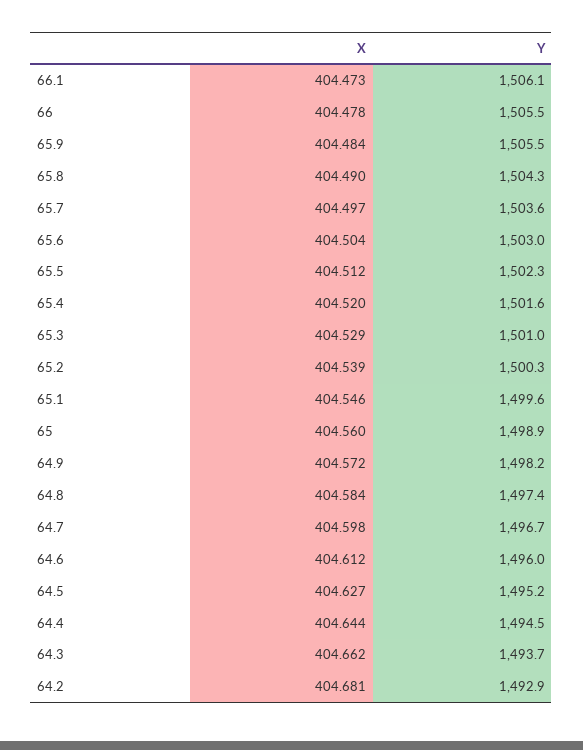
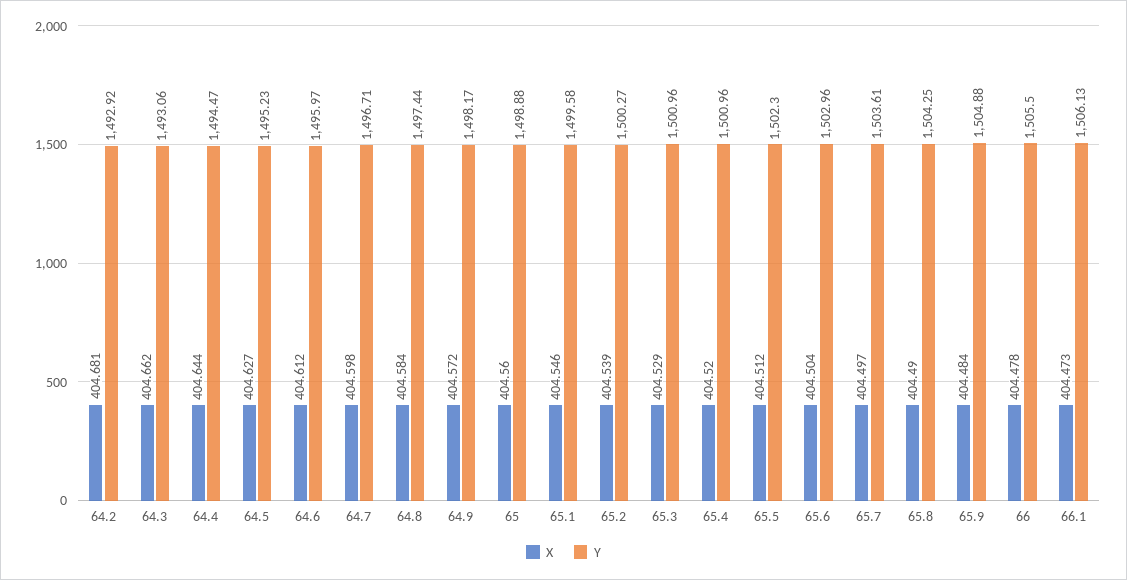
Y, 65.9: 1505.5 -> 1504.88
Y, 65.4: 1501.6 -> 1500.96
Y, 64.3: 1493.7 -> 1493.06

